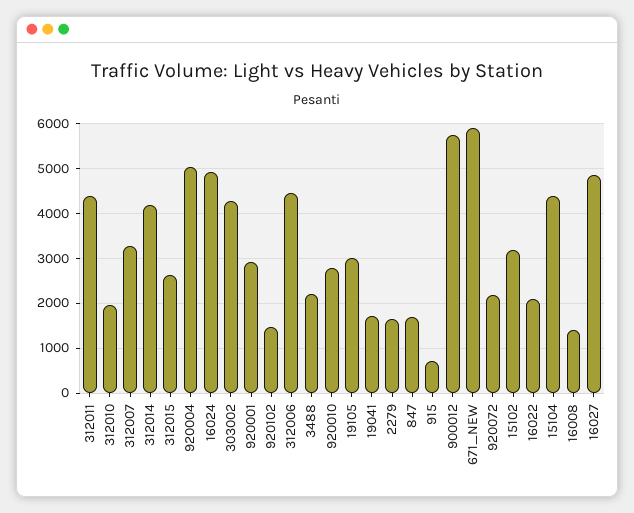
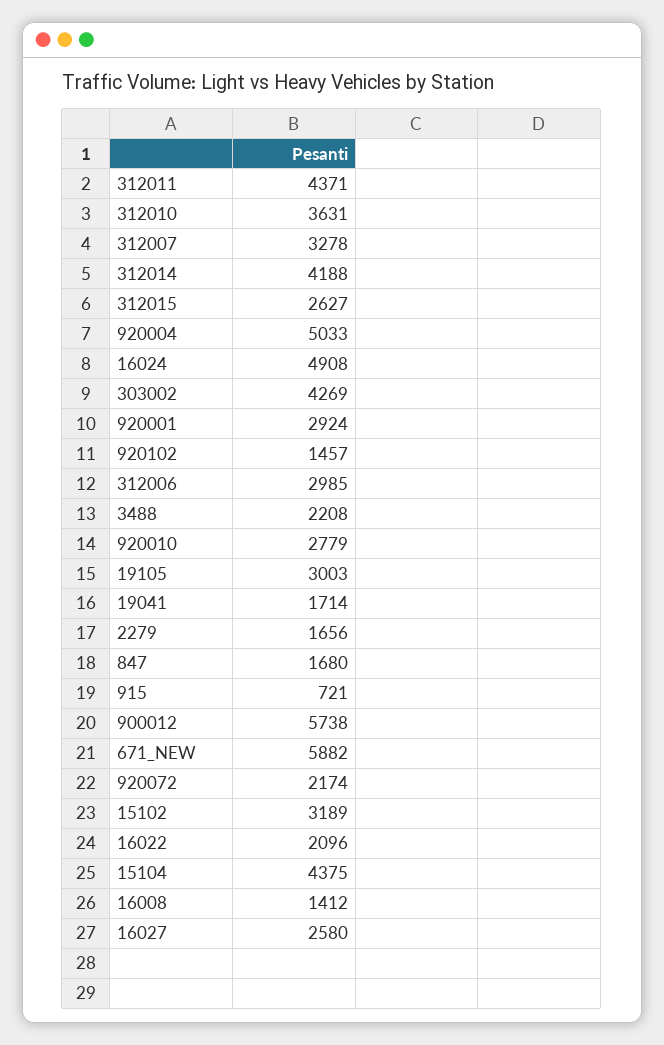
312010: 2000 -> 3631
312006: 4400 -> 2985
16027: 4800 -> 2580

